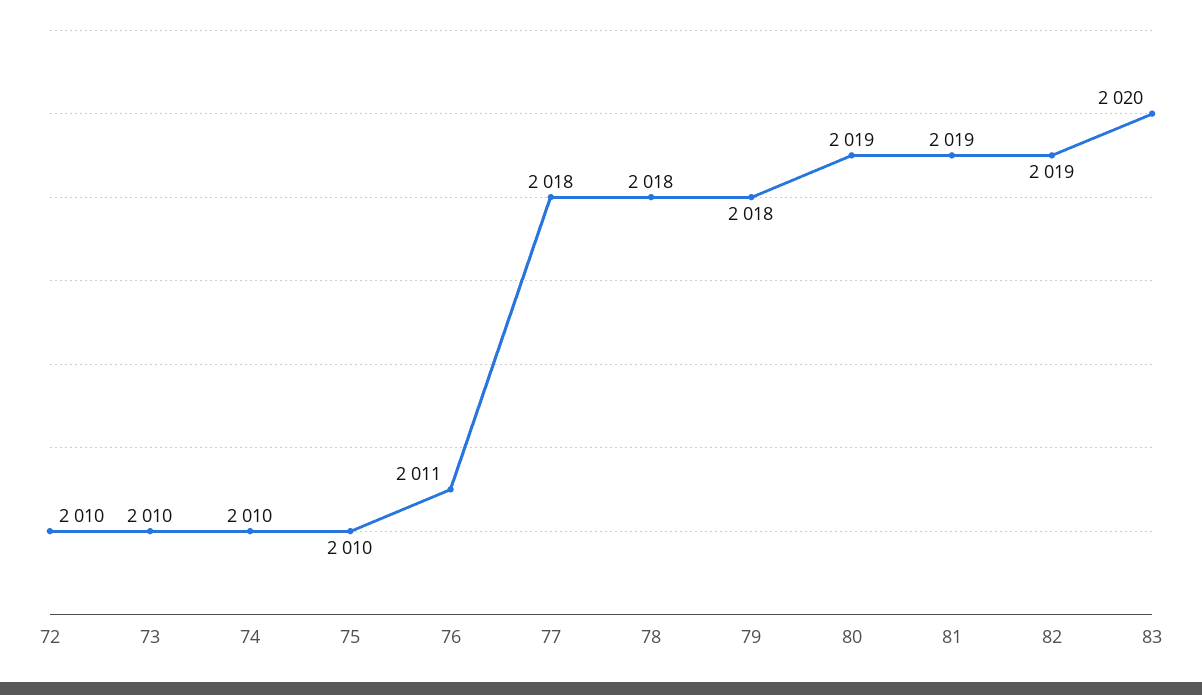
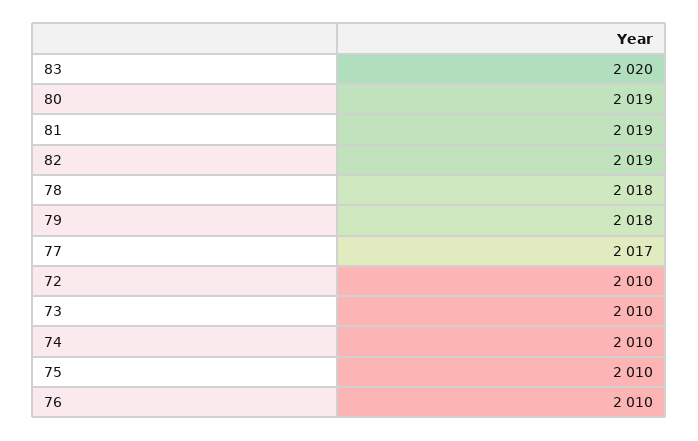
76: 2011 -> 2010
77: 2018 -> 2017

